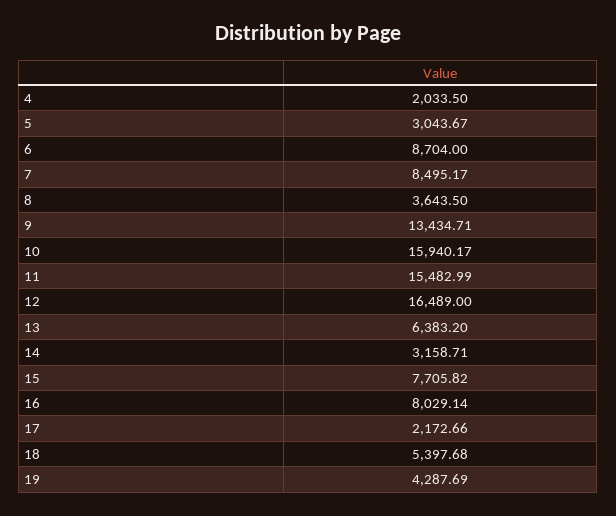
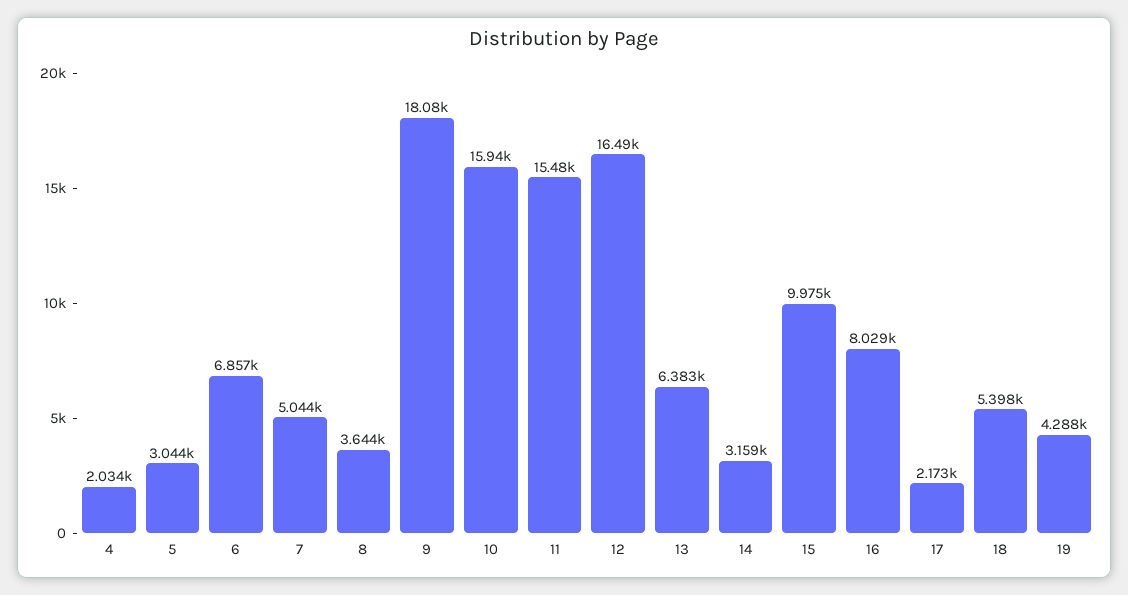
6: 8704 -> 6857
7: 8495.17 -> 5044
9: 13434.71 -> 18080
15: 7705.82 -> 9975

